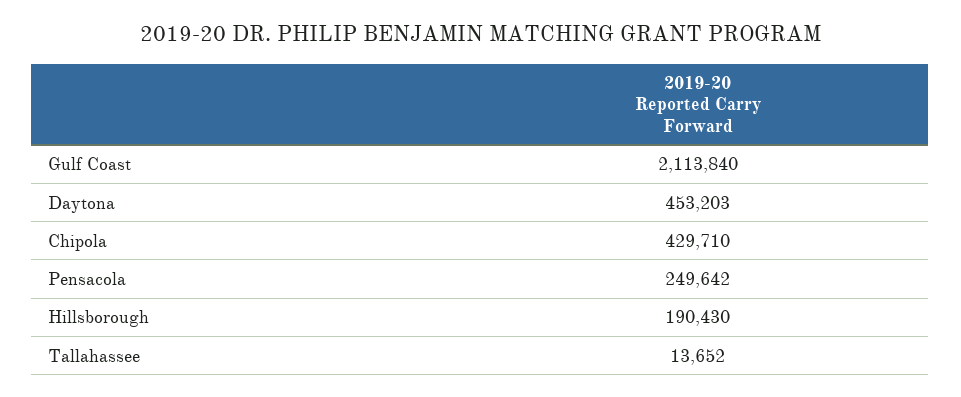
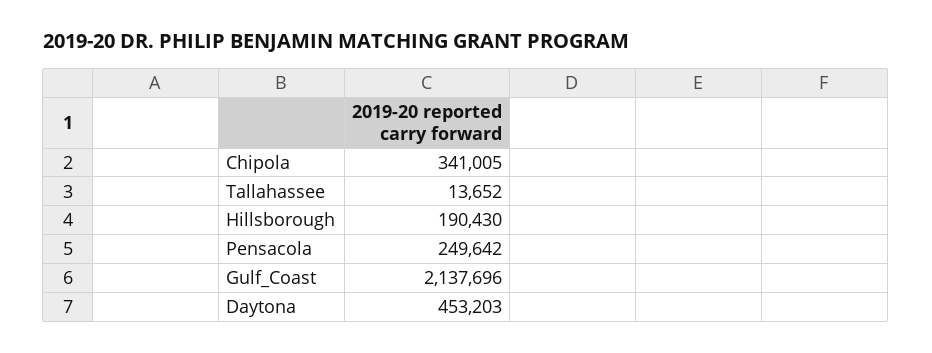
Gulf Coast: 2113840 -> 2137696
Chipola: 429710 -> 341005

